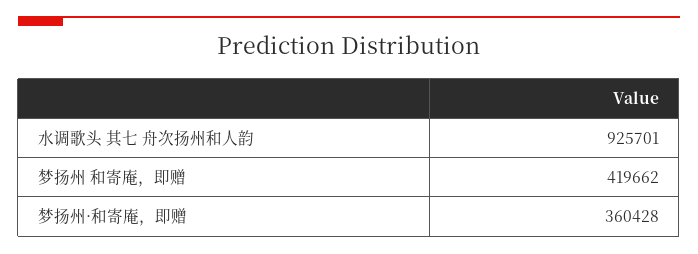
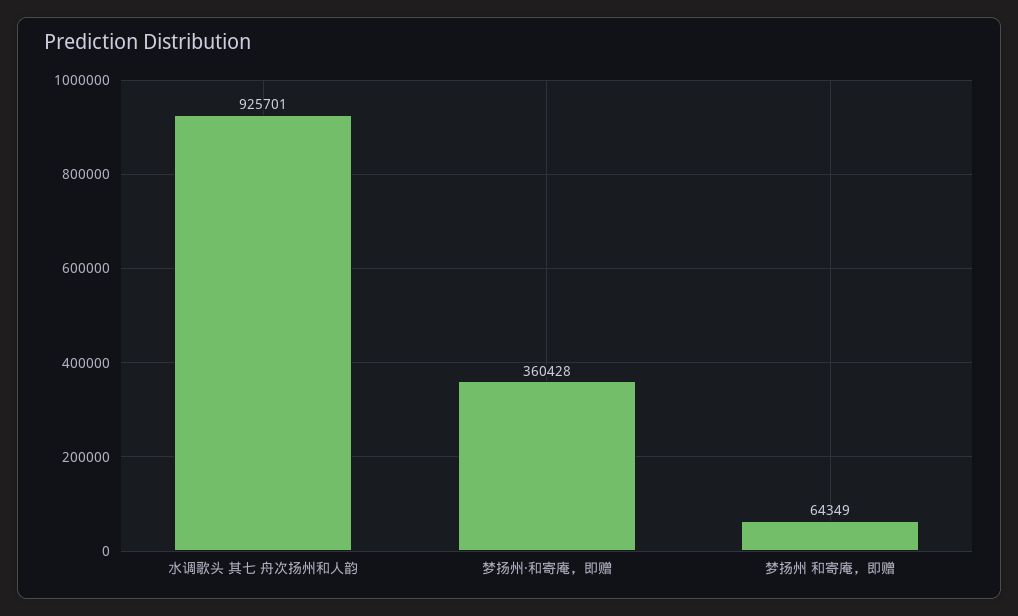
梦扬州 和寄庵，即赠: 419662 -> 64349

